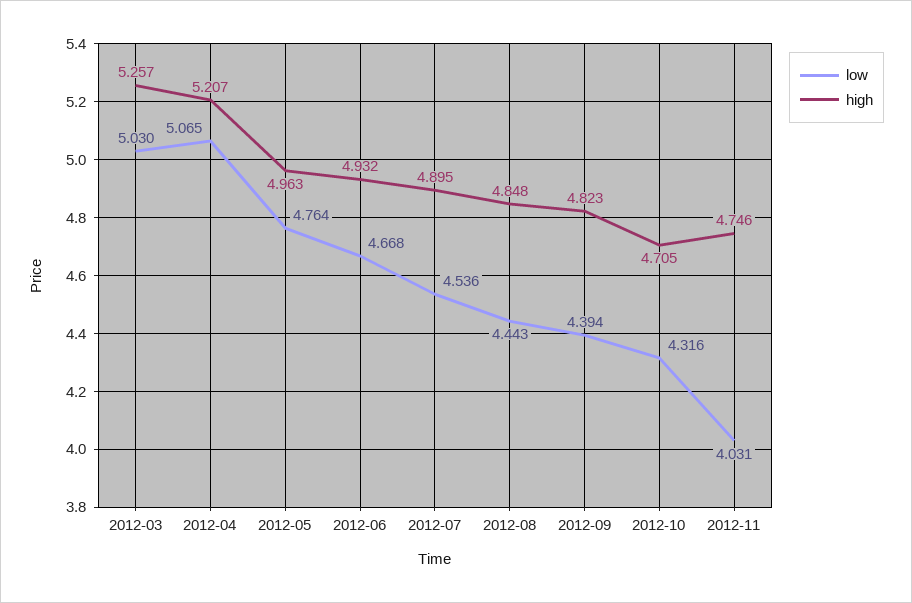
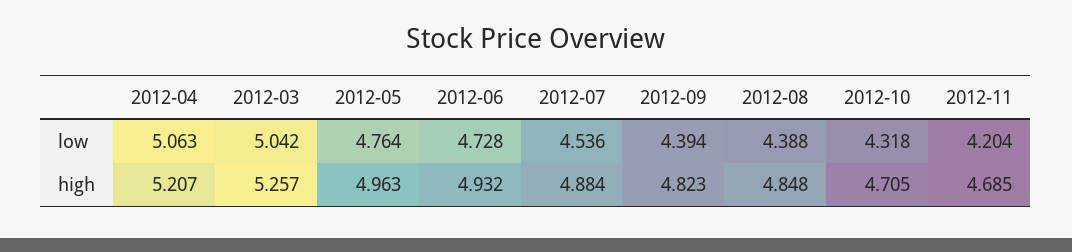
low, 2012-03: 5.03 -> 5.042
low, 2012-04: 5.065 -> 5.063
low, 2012-06: 4.668 -> 4.728
high, 2012-07: 4.895 -> 4.884
low, 2012-08: 4.443 -> 4.388
low, 2012-10: 4.316 -> 4.318
low, 2012-11: 4.031 -> 4.204
high, 2012-11: 4.746 -> 4.685

